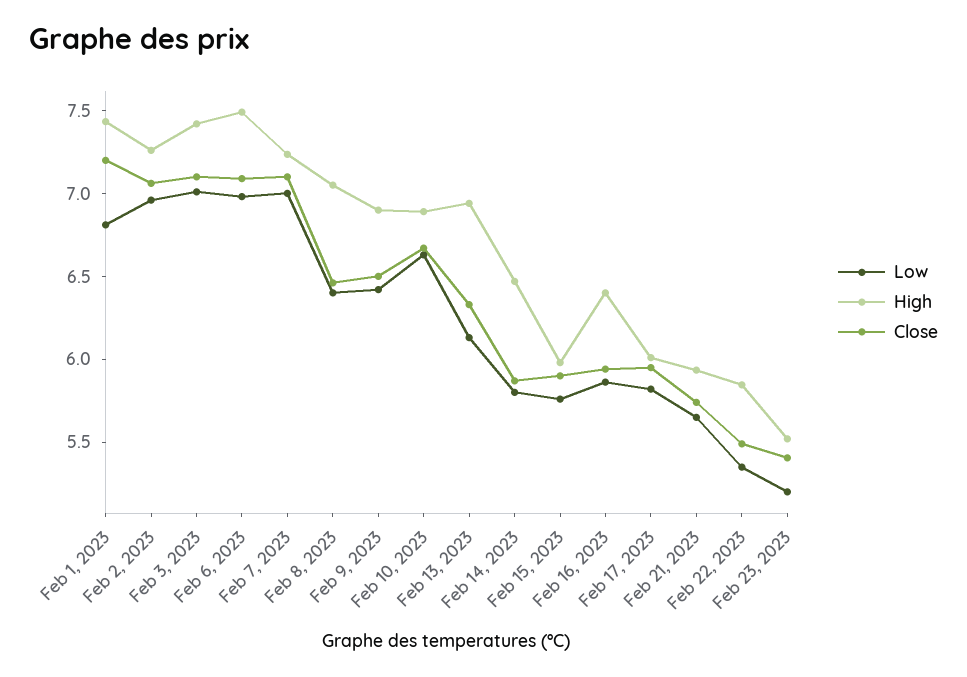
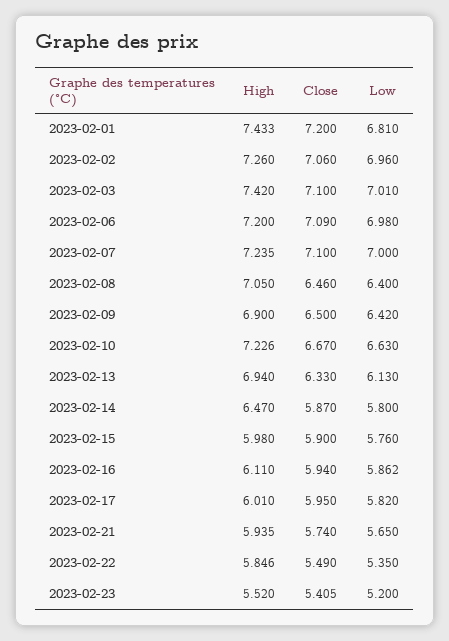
High, Feb 6, 2023: 7.5 -> 7.2
High, Feb 10, 2023: 6.9 -> 7.226
High, Feb 16, 2023: 6.4 -> 6.11

